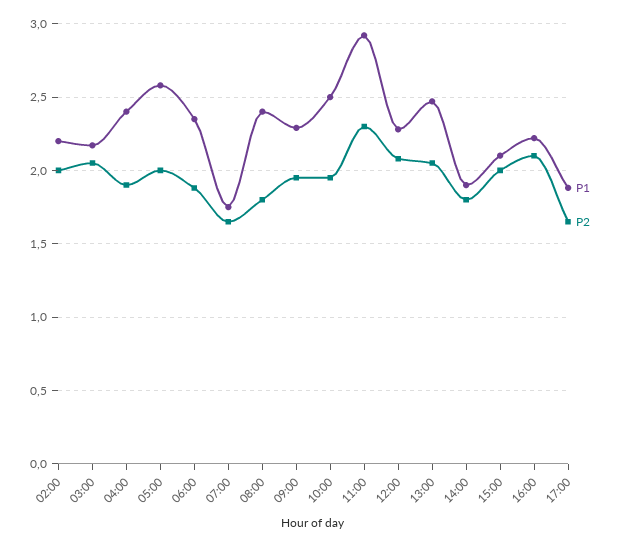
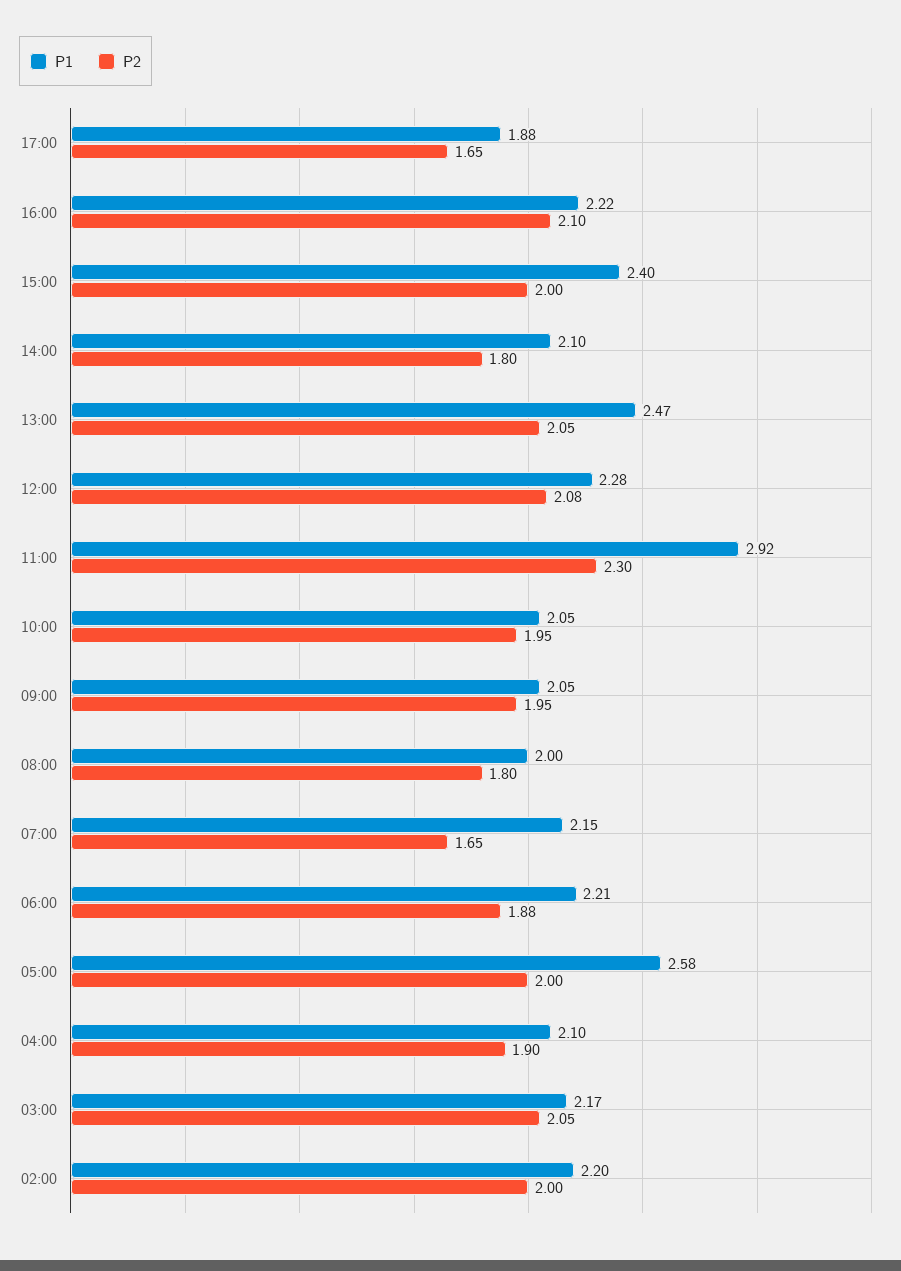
P1, 04:00: 2.4 -> 2.1
P1, 06:00: 2.35 -> 2.21
P1, 07:00: 1.75 -> 2.15
P1, 08:00: 2.4 -> 2
P1, 09:00: 2.3 -> 2.05
P1, 10:00: 2.5 -> 2.05
P1, 14:00: 1.9 -> 2.1
P1, 15:00: 2.1 -> 2.4

